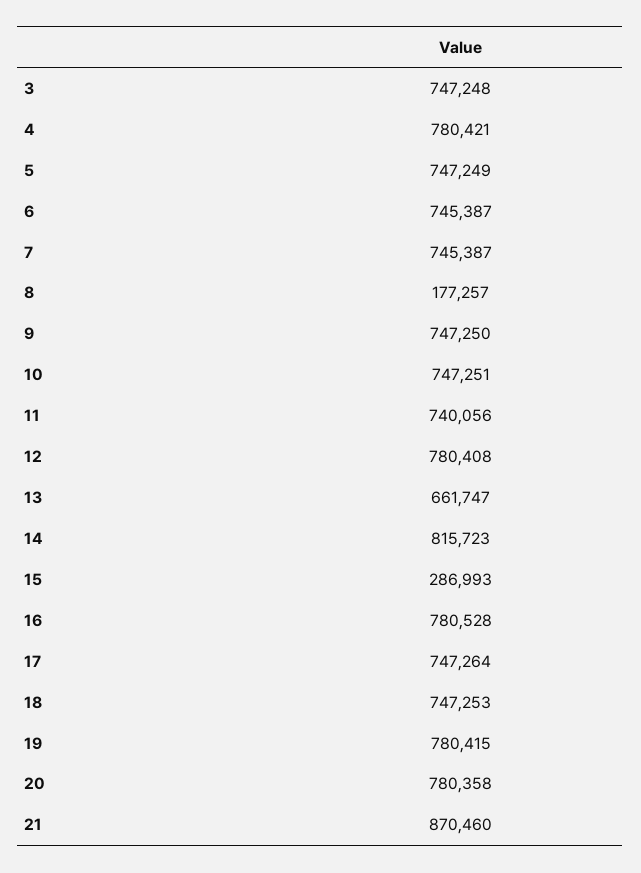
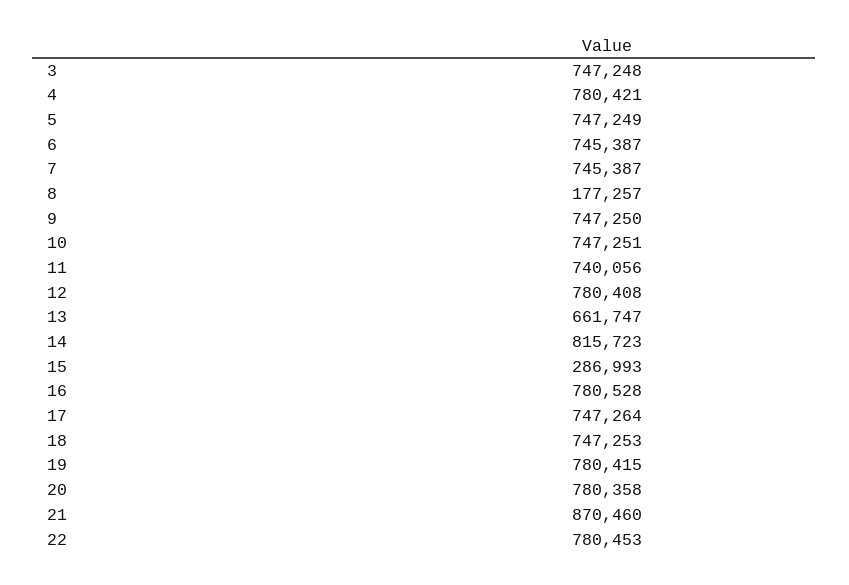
22: none -> 780453

